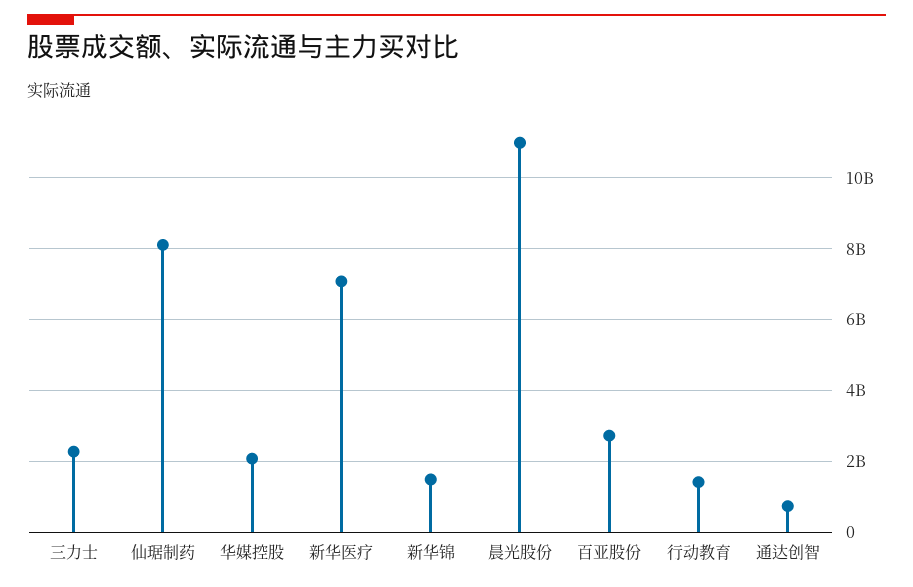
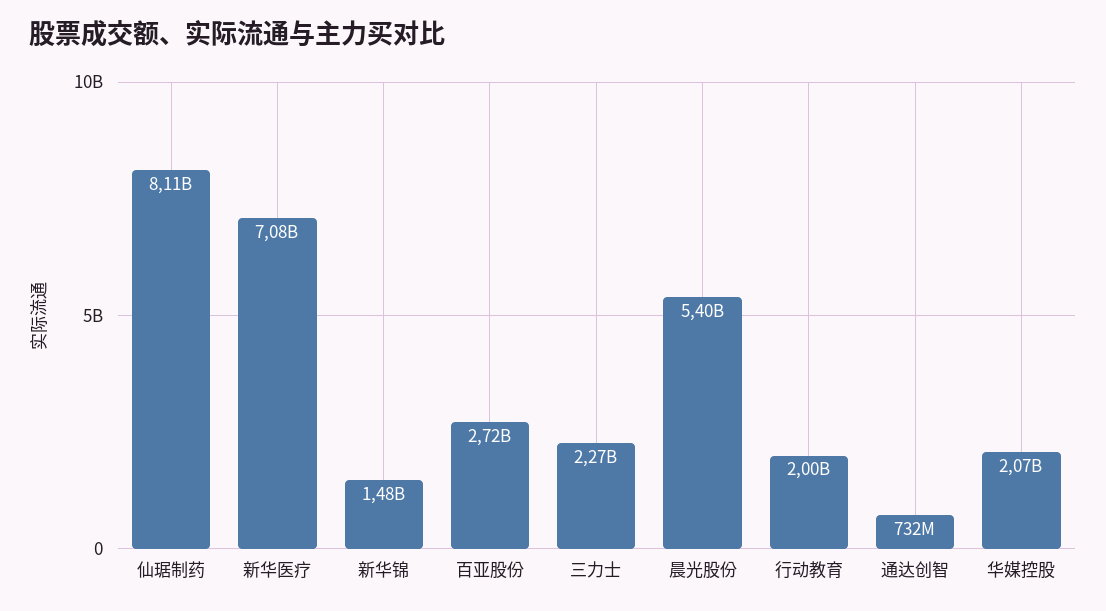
晨光股份: 11000000000 -> 5400000000
行动教育: 1400000000 -> 2000000000

